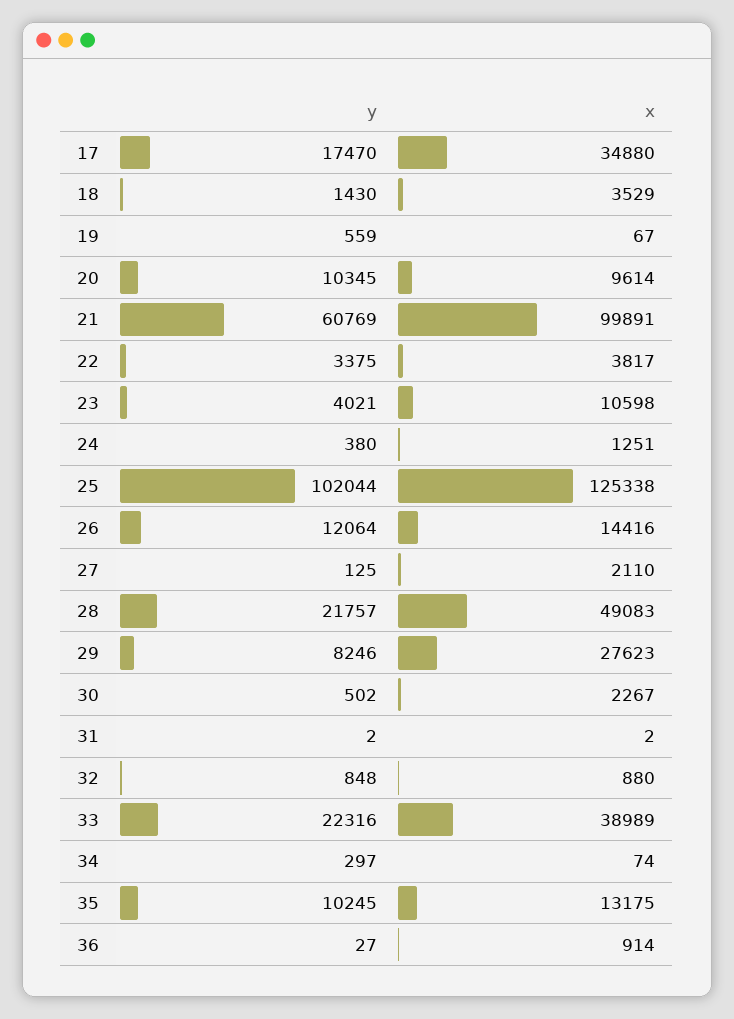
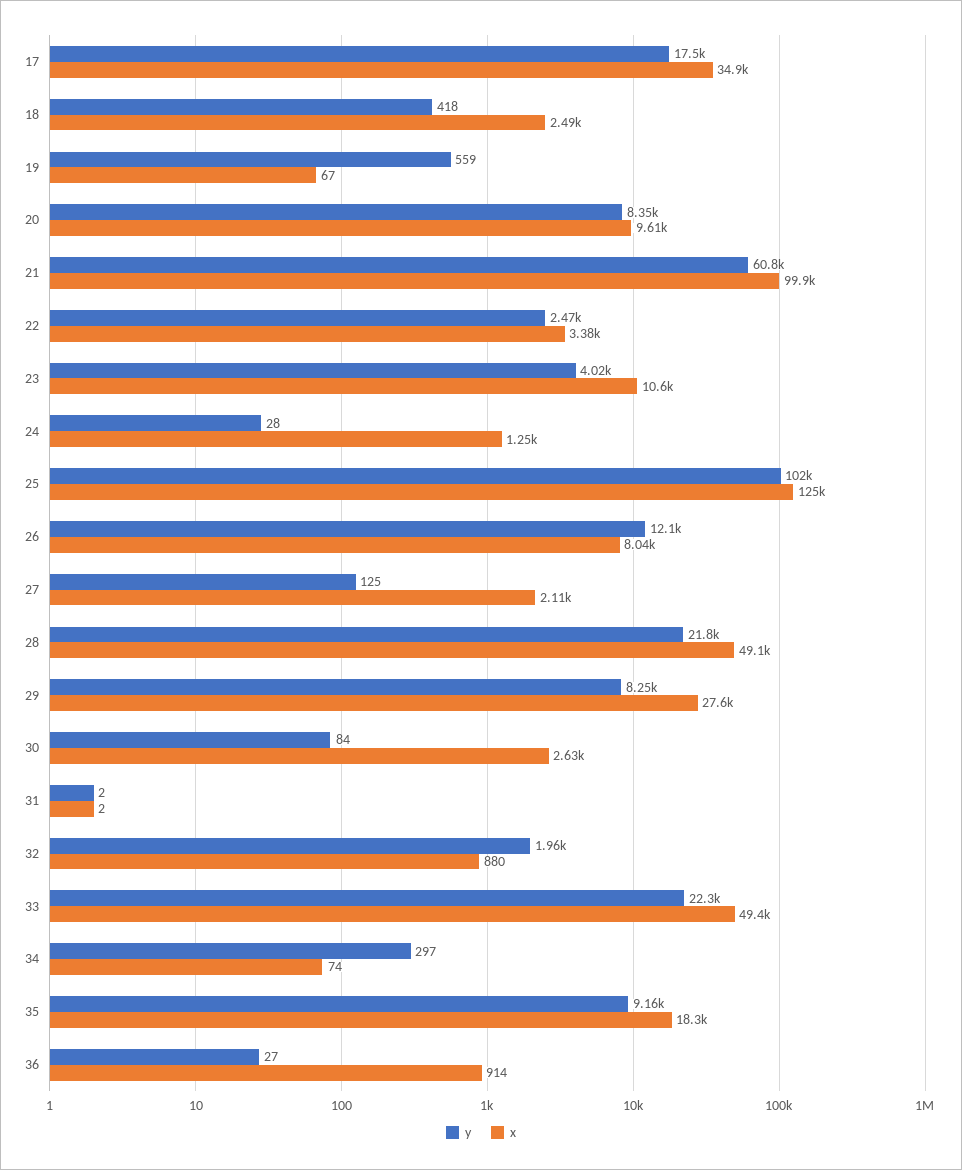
y, 18: 1430 -> 418
x, 18: 3529 -> 2490
y, 20: 10345 -> 8350
y, 22: 3375 -> 2470
x, 22: 3817 -> 3380
y, 24: 380 -> 28
x, 26: 14416 -> 8040
y, 30: 502 -> 84
x, 30: 2267 -> 2630
y, 32: 848 -> 1960
x, 33: 38989 -> 49400
y, 35: 10245 -> 9160
x, 35: 13175 -> 18300

